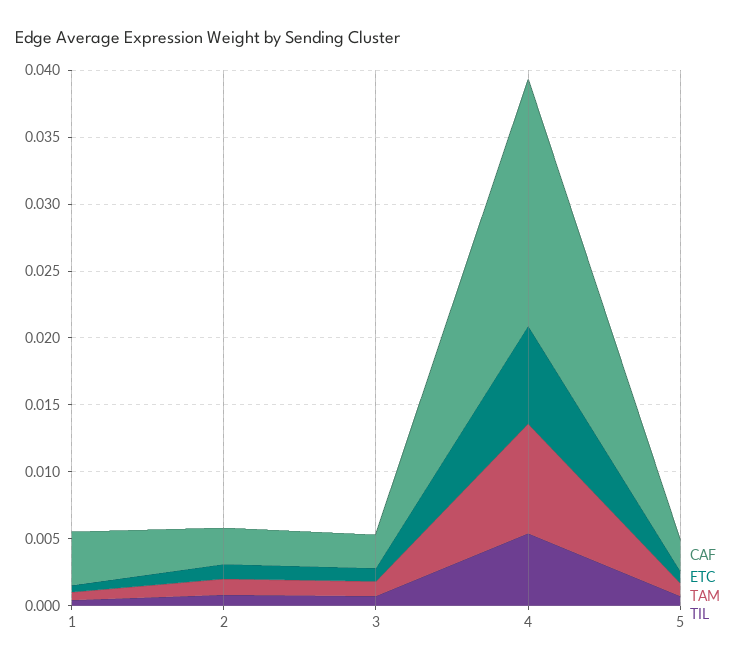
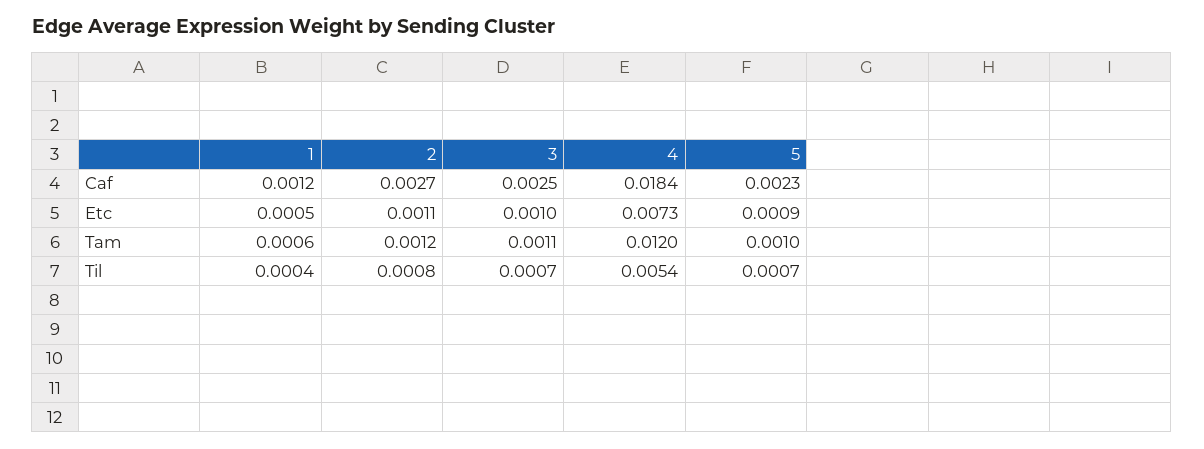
CAF, 1: 0.004 -> 0.0012
TAM, 4: 0.008 -> 0.012

